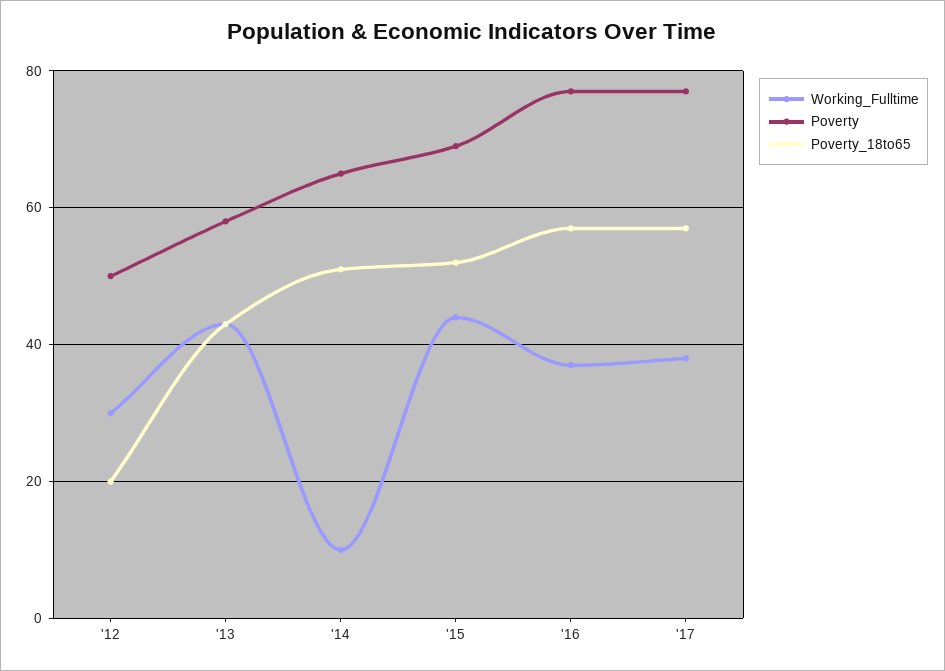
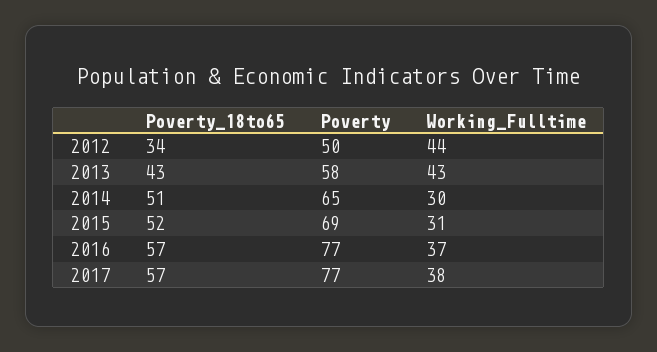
Working_Fulltime, '12: 30 -> 44
Poverty_18to65, '12: 20 -> 34
Working_Fulltime, '14: 10 -> 30
Working_Fulltime, '15: 45 -> 31

